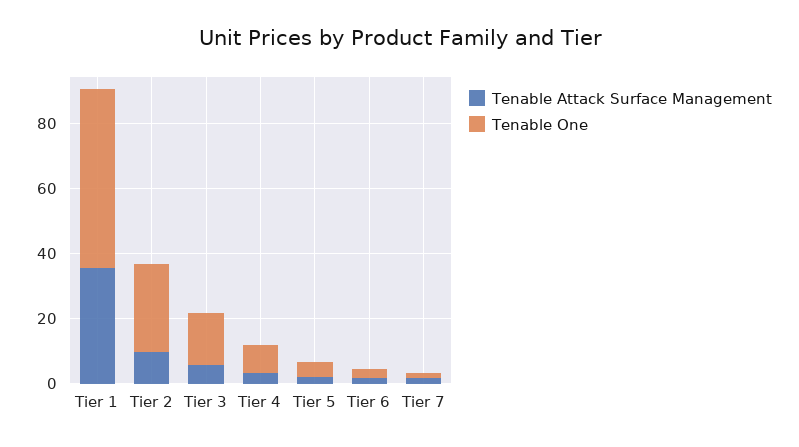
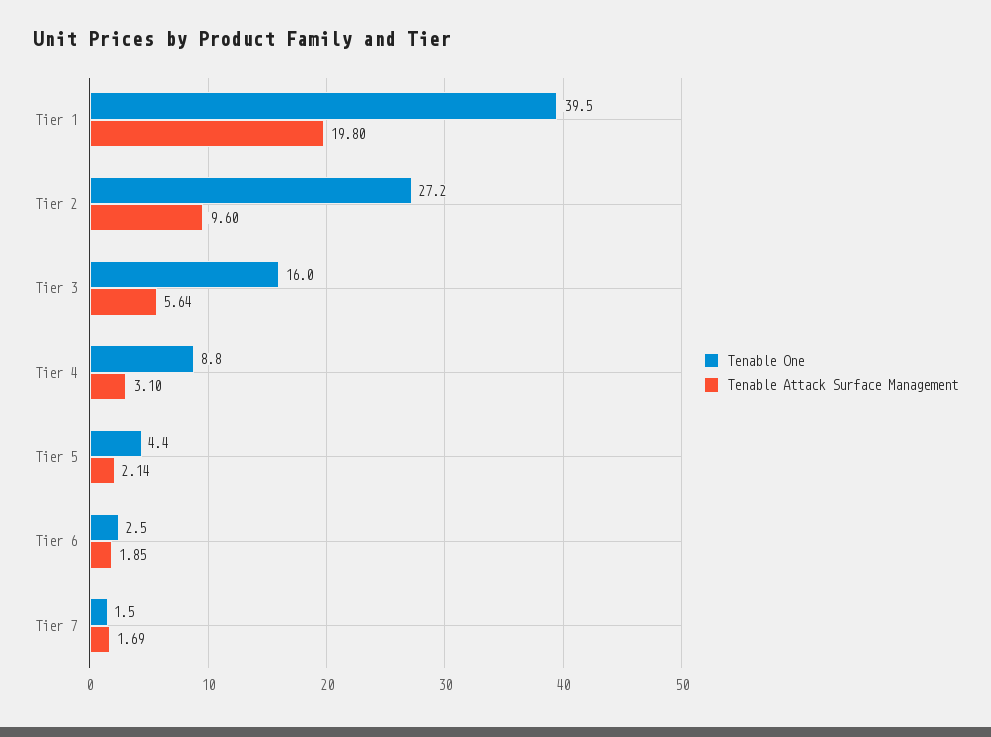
Tenable Attack Surface Management, Tier 1: 35 -> 19.8
Tenable One, Tier 1: 55 -> 39.5

